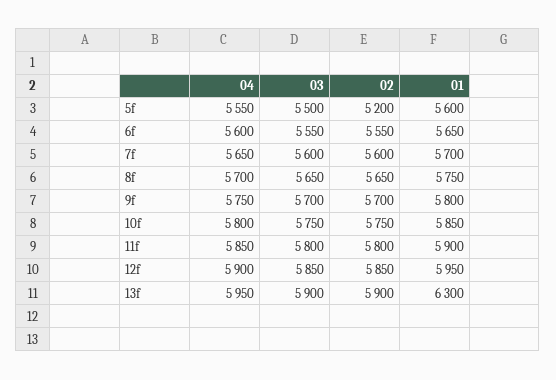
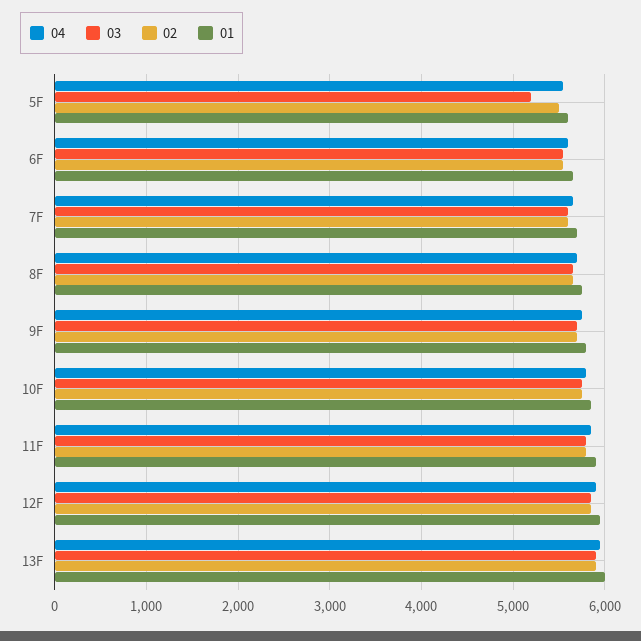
03, 5f: 5500 -> 5200
02, 5f: 5200 -> 5500
01, 13f: 6300 -> 6000

